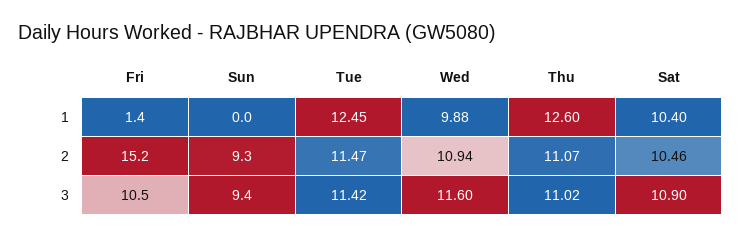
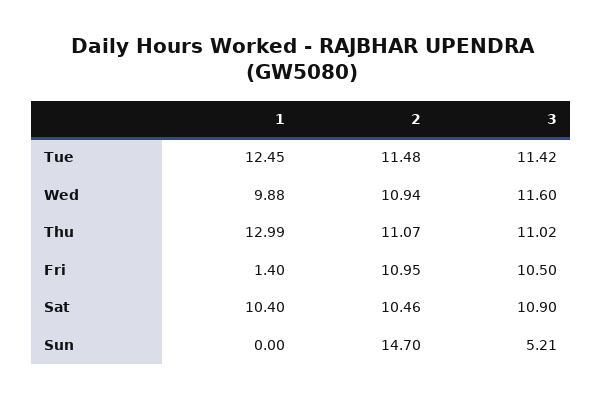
Thu, 1: 12.6 -> 12.99
Fri, 2: 15.2 -> 10.95
Sun, 2: 9.3 -> 14.7
Tue, 2: 11.47 -> 11.48
Sun, 3: 9.4 -> 5.21

